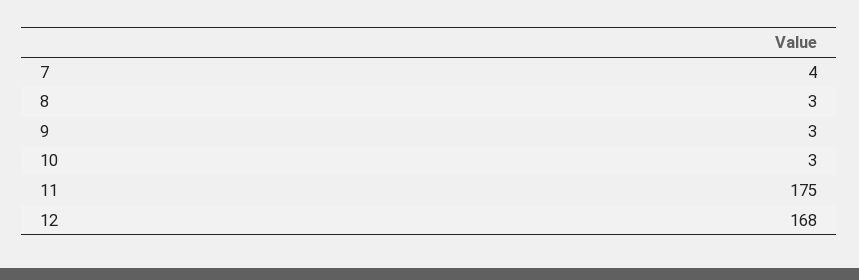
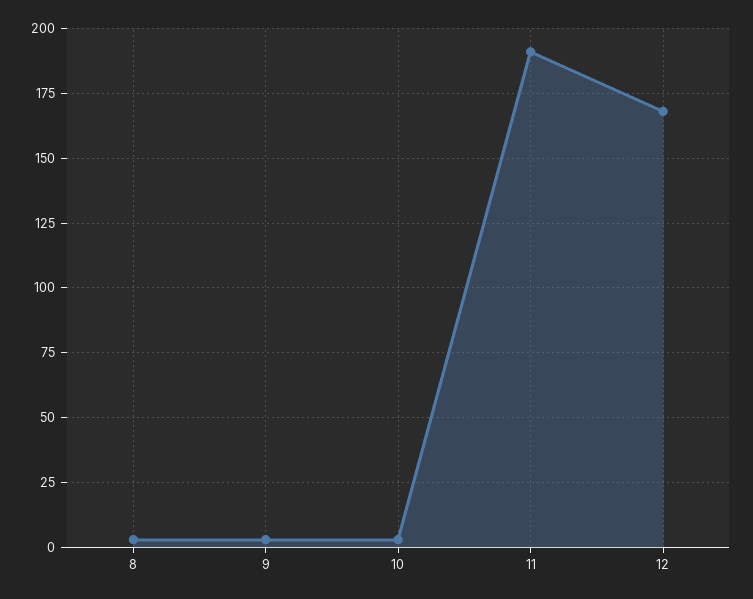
7: 4 -> none
11: 175 -> 190

